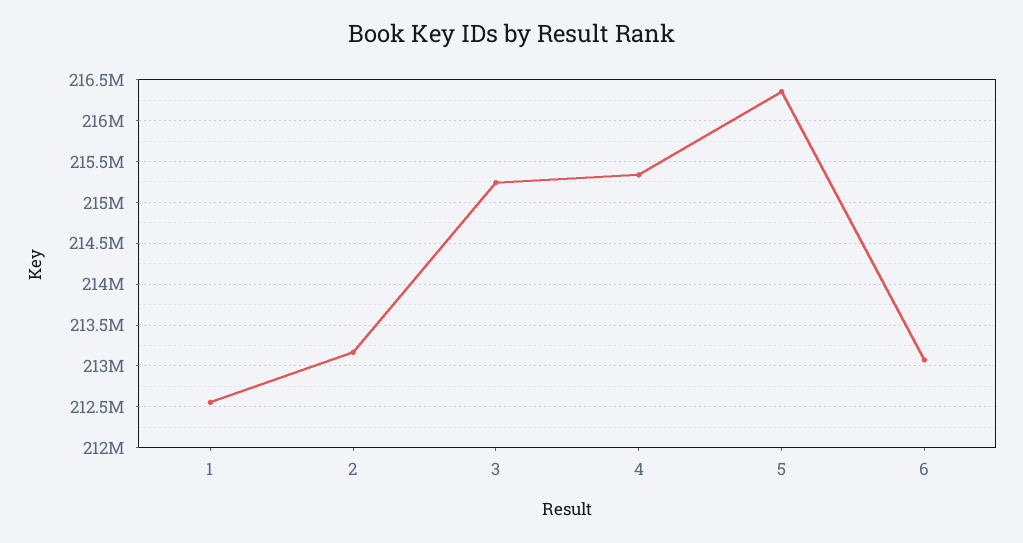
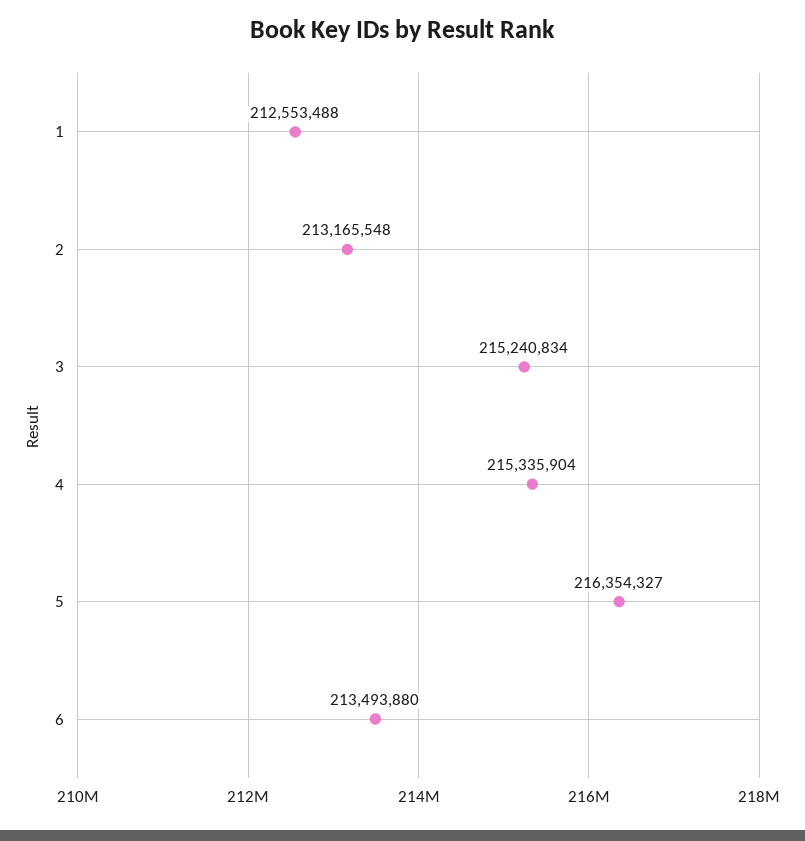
6: 213100000 -> 213493880

